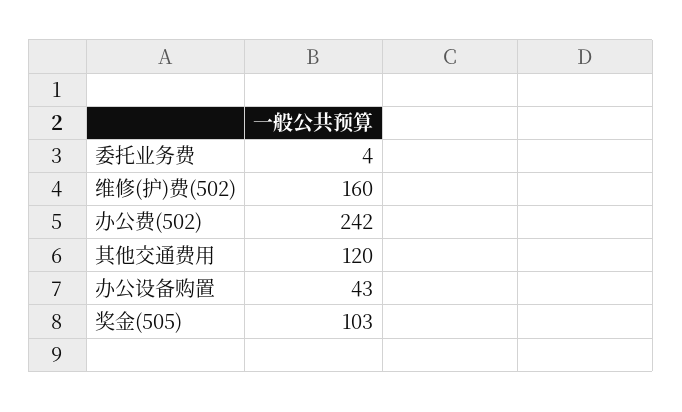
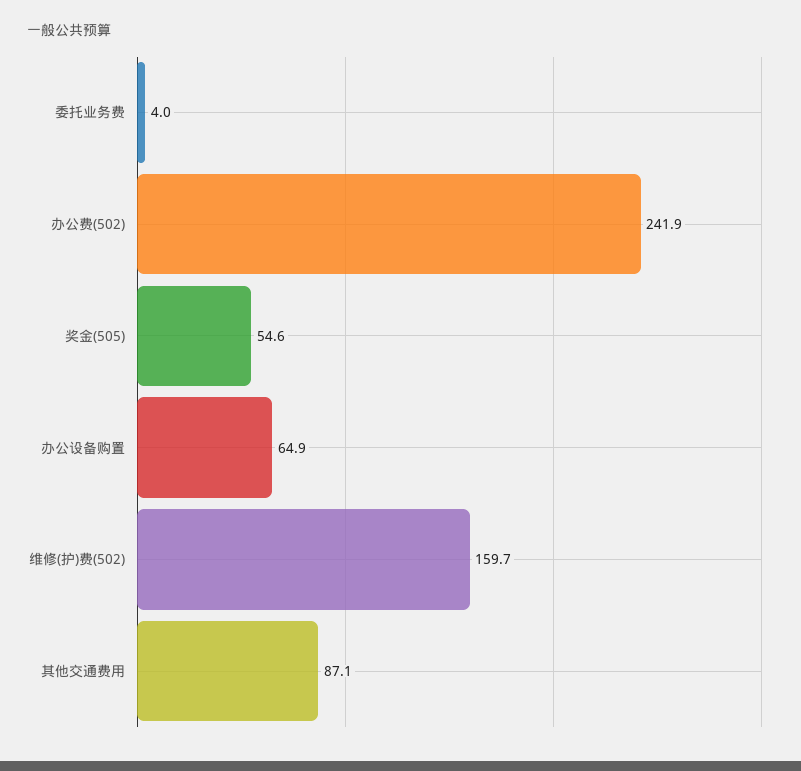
其他交通费用: 120 -> 87.1
办公设备购置: 43 -> 64.9
奖金(505): 103 -> 54.6

